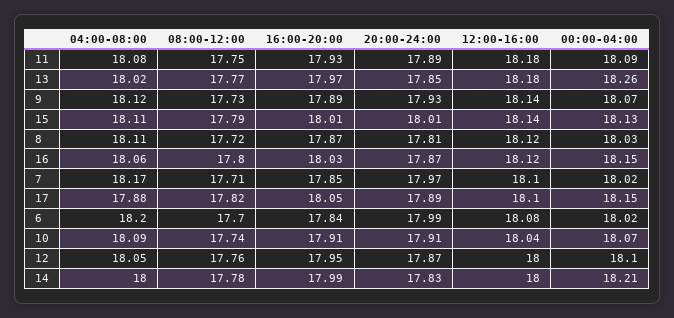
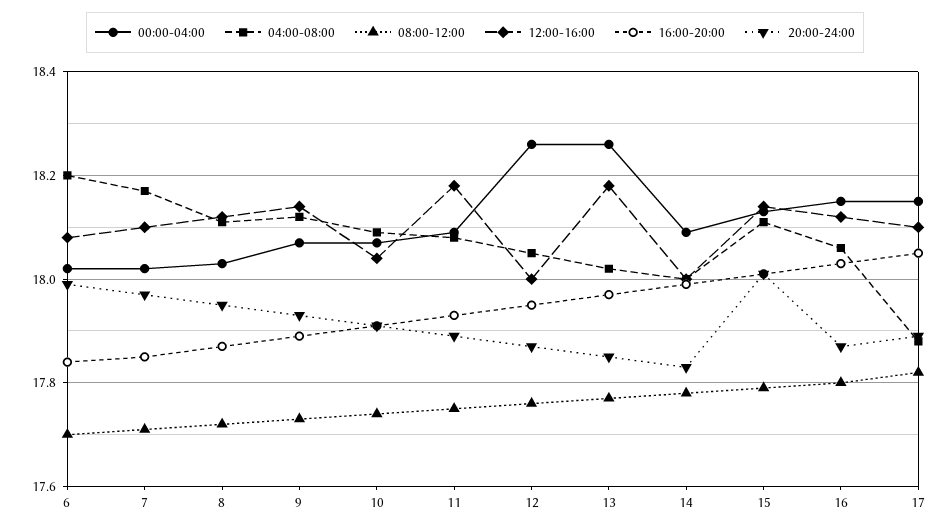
20:00-24:00, 8: 17.81 -> 17.95
00:00-04:00, 12: 18.1 -> 18.25
00:00-04:00, 14: 18.21 -> 18.1

